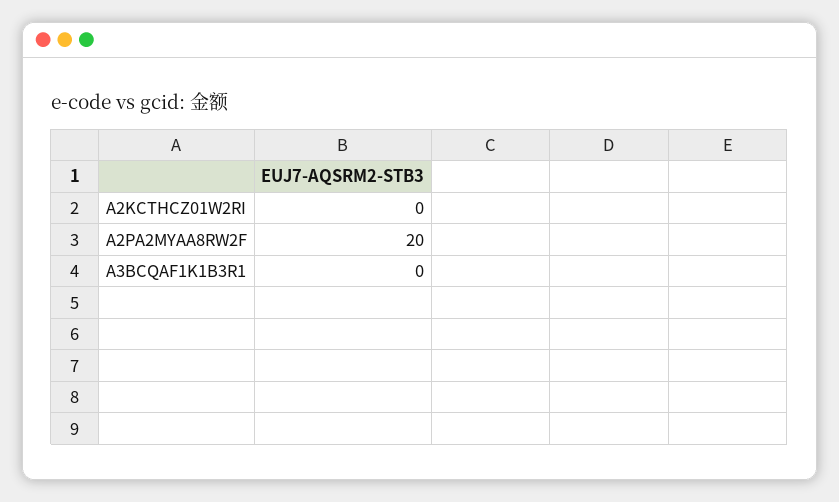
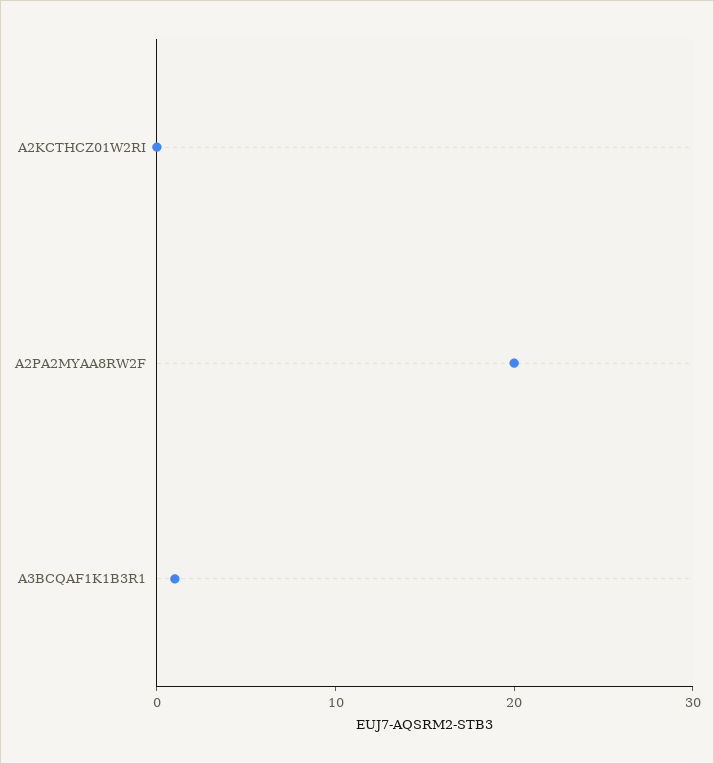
A3BCQAF1K1B3R1: 0 -> 1

